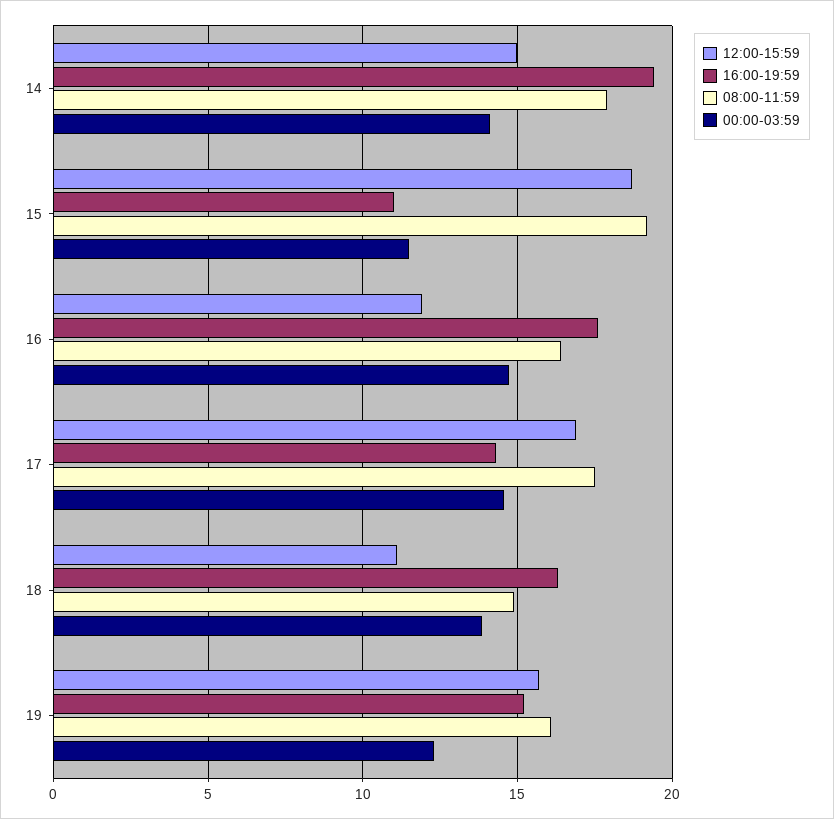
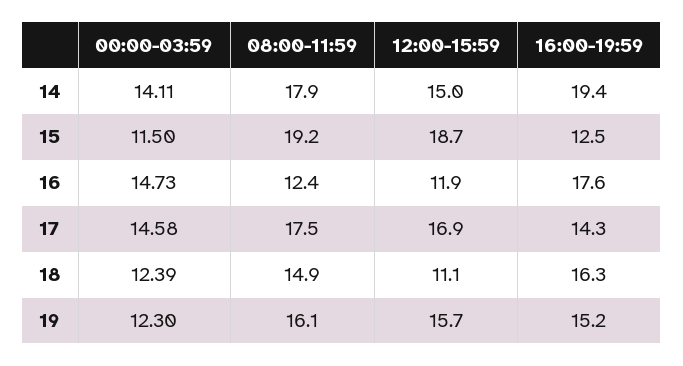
16:00-19:59, 15: 11 -> 12.5
08:00-11:59, 16: 16.5 -> 12.4
00:00-03:59, 18: 14 -> 12.39

